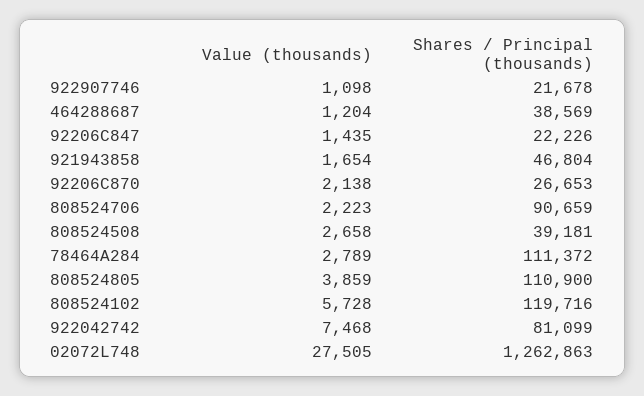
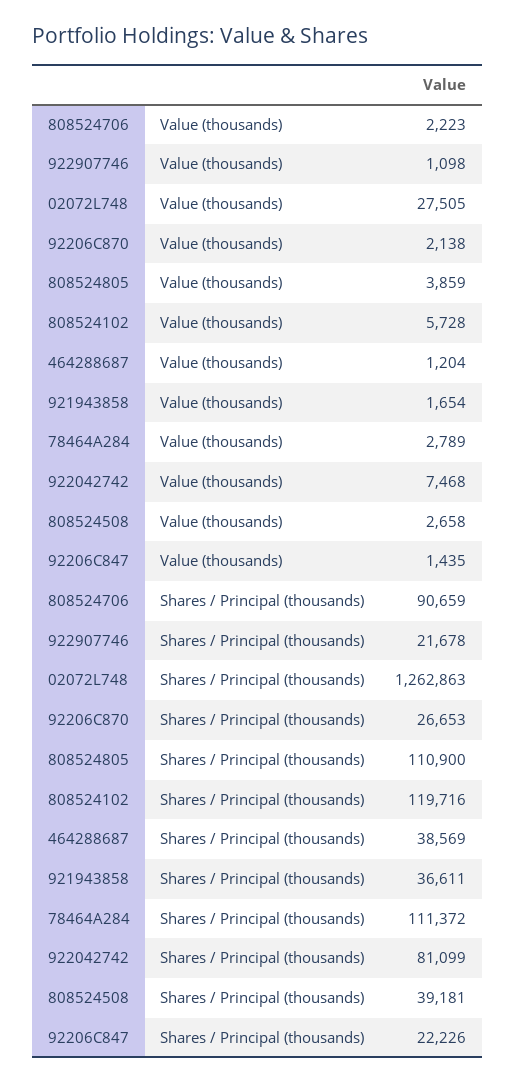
Shares / Principal (thousands), 921943858: 46804 -> 36611

